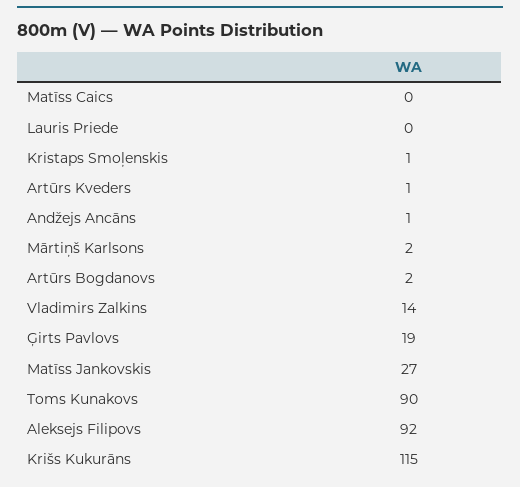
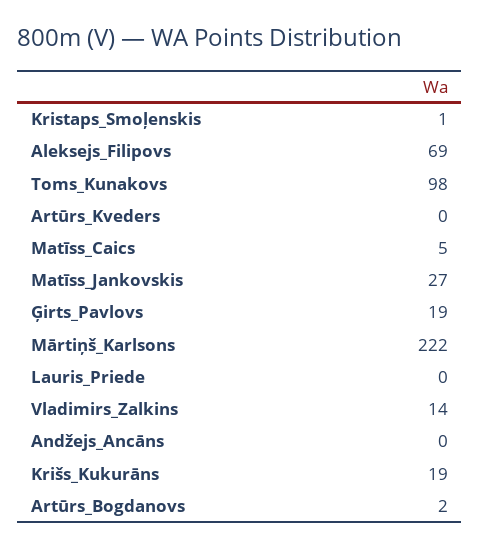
Matīss Caics: 0 -> 5
Artūrs Kveders: 1 -> 0
Andžejs Ancāns: 1 -> 0
Mārtiņš Karlsons: 2 -> 222
Toms Kunakovs: 90 -> 98
Aleksejs Filipovs: 92 -> 69
Krišs Kukurāns: 115 -> 19

